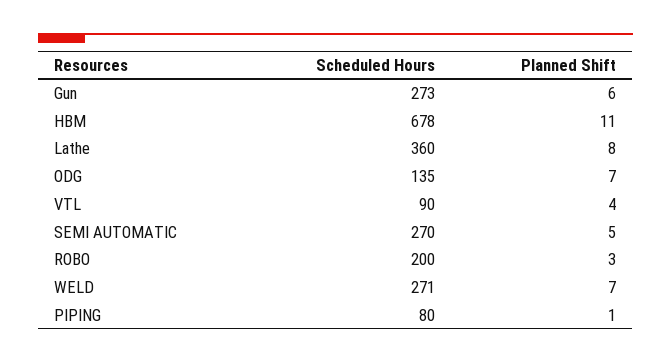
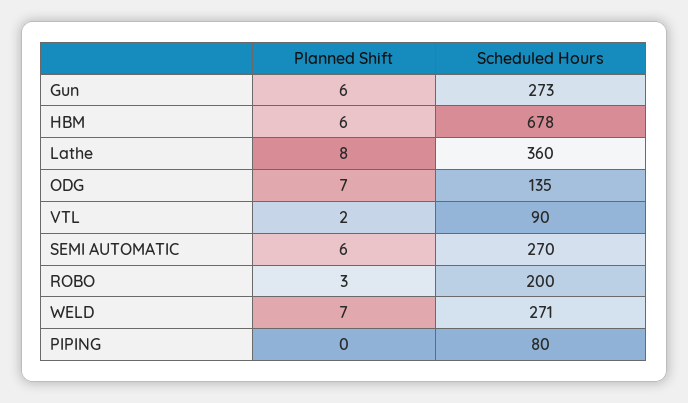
Planned Shift, HBM: 11 -> 6
Planned Shift, VTL: 4 -> 2
Planned Shift, SEMI AUTOMATIC: 5 -> 6
Planned Shift, PIPING: 1 -> 0

